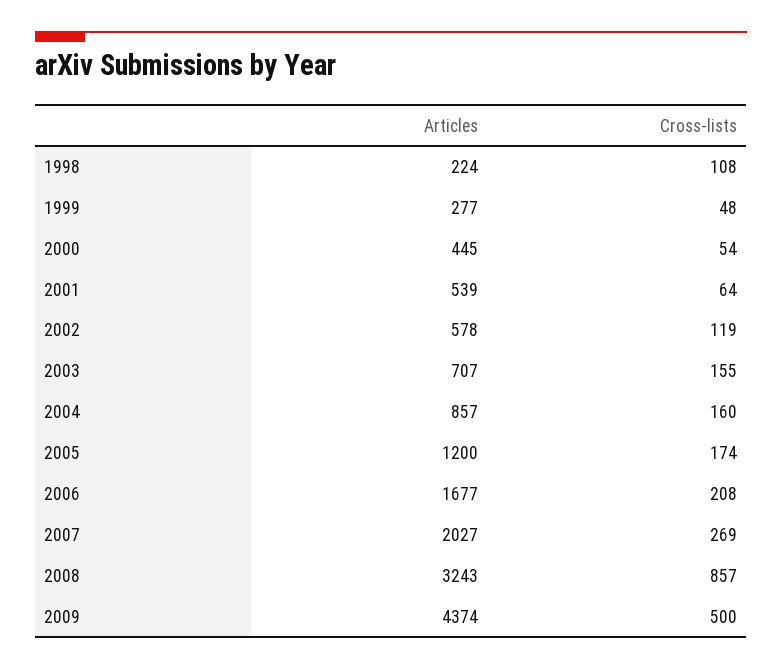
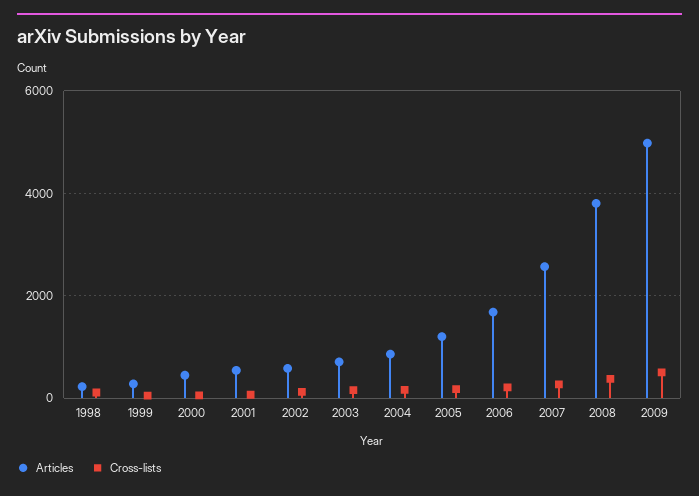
Articles, 2007: 2027 -> 2600
Articles, 2008: 3243 -> 3800
Cross-lists, 2008: 857 -> 400
Articles, 2009: 4374 -> 5000

